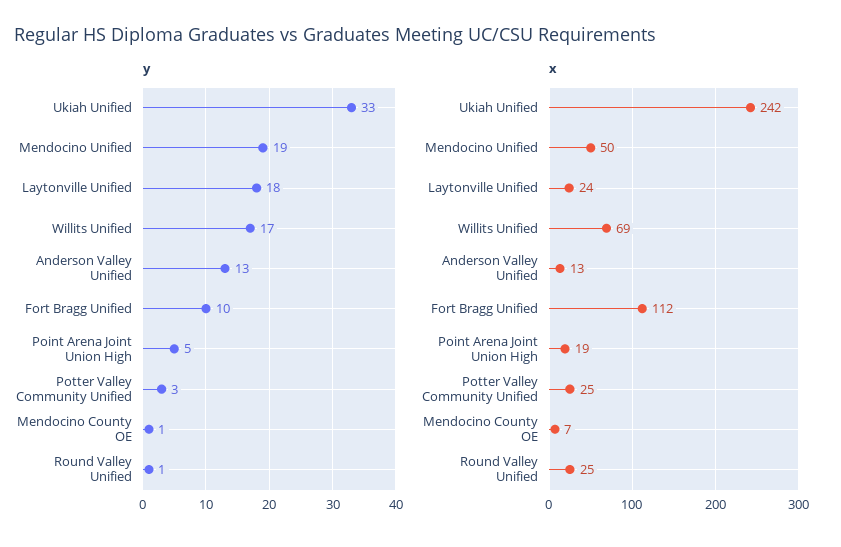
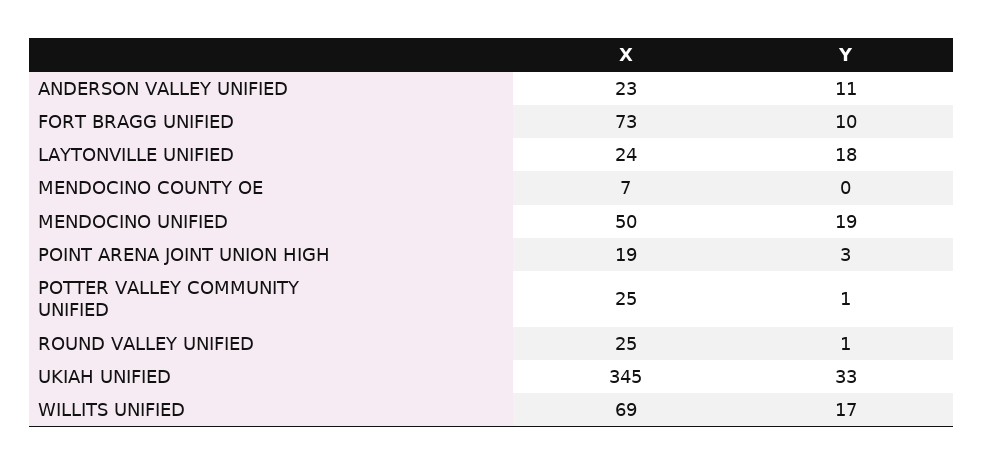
y, Anderson Valley Unified: 13 -> 11
y, Point Arena Joint Union High: 5 -> 3
y, Potter Valley Community Unified: 3 -> 1
y, Mendocino County OE: 1 -> 0
x, Ukiah Unified: 242 -> 345
x, Anderson Valley Unified: 13 -> 23
x, Fort Bragg Unified: 112 -> 73

